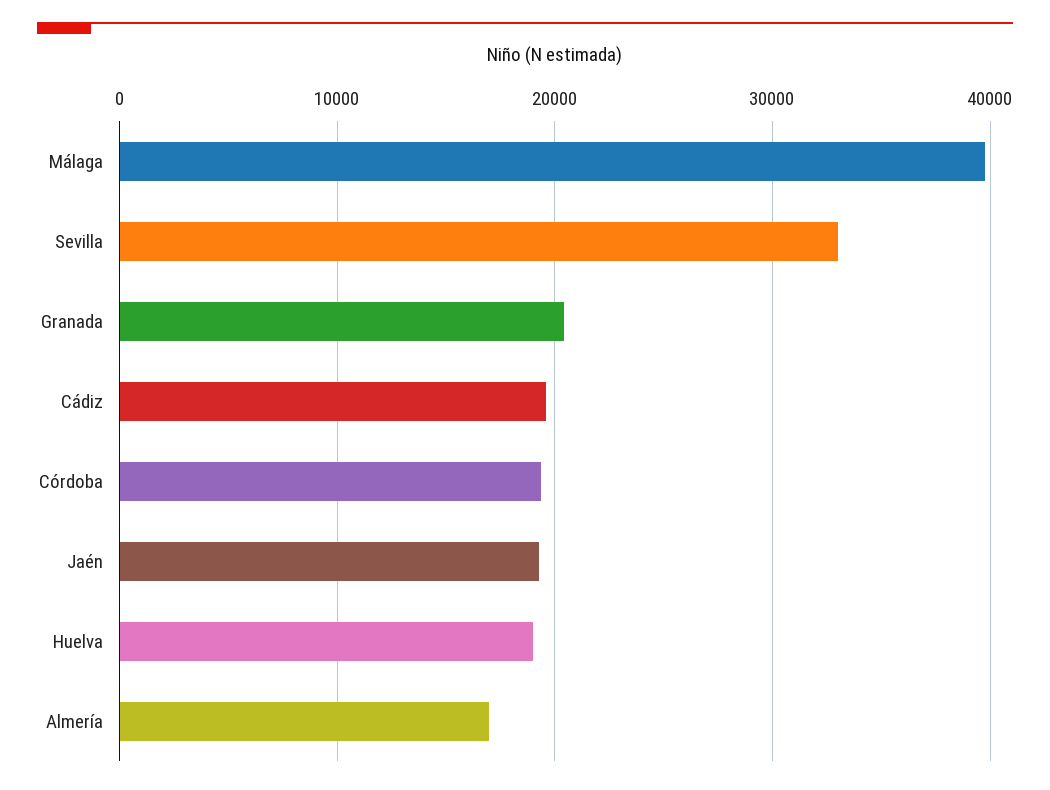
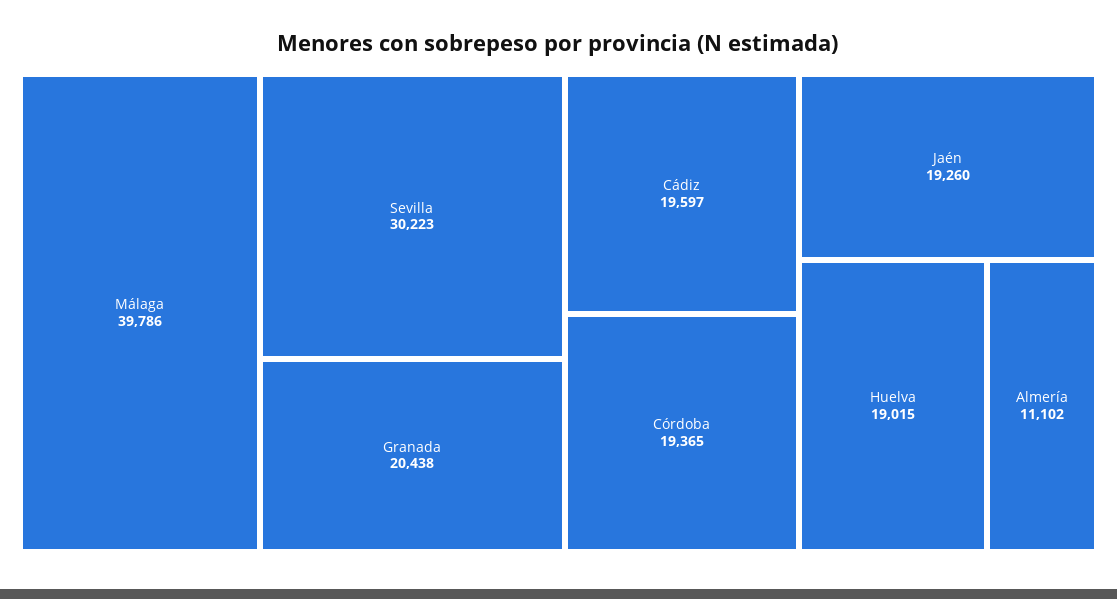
Sevilla: 33000 -> 30223
Almería: 17000 -> 11102

